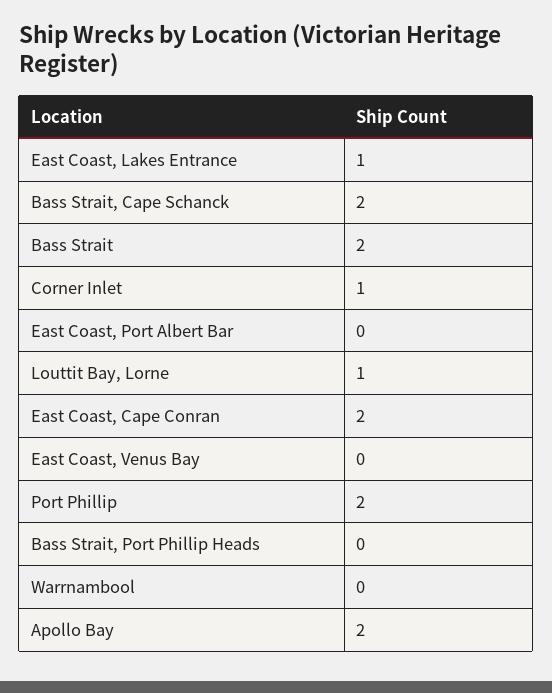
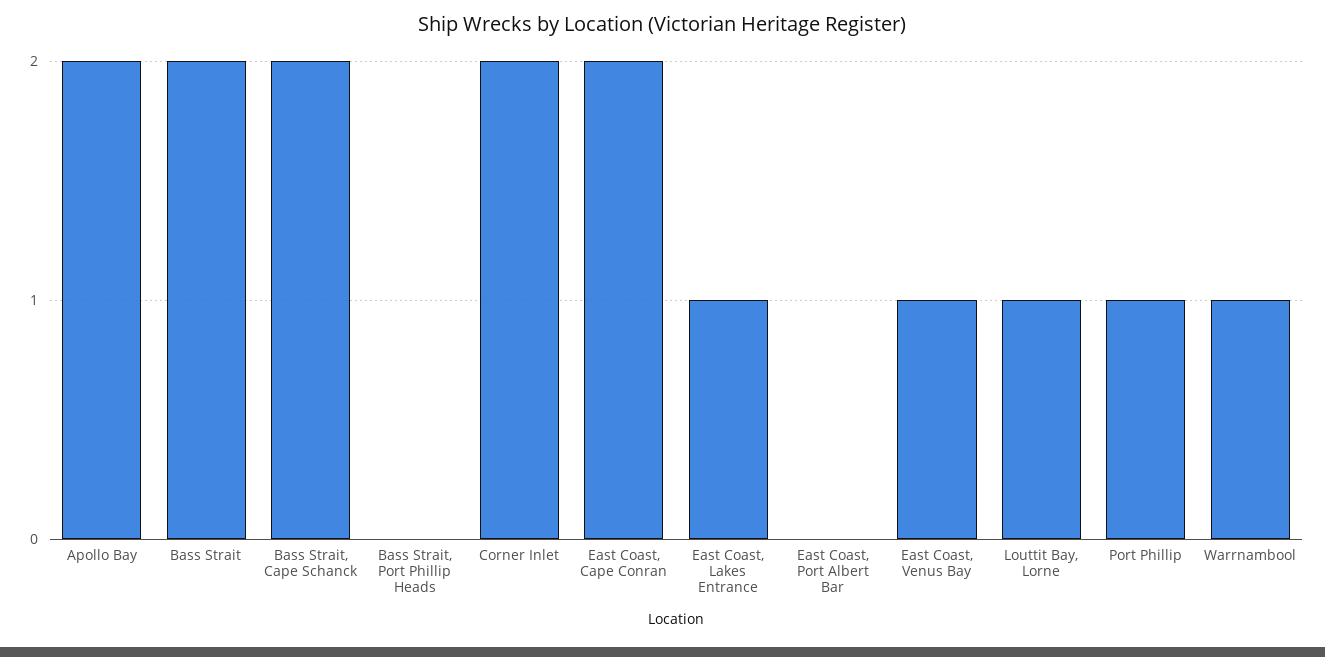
Corner Inlet: 1 -> 2
East Coast, Venus Bay: 0 -> 1
Port Phillip: 2 -> 1
Warrnambool: 0 -> 1

